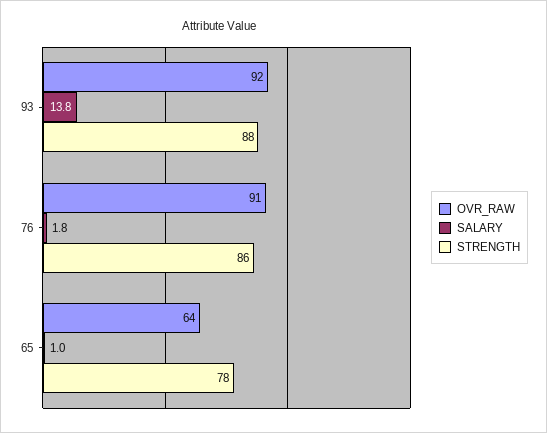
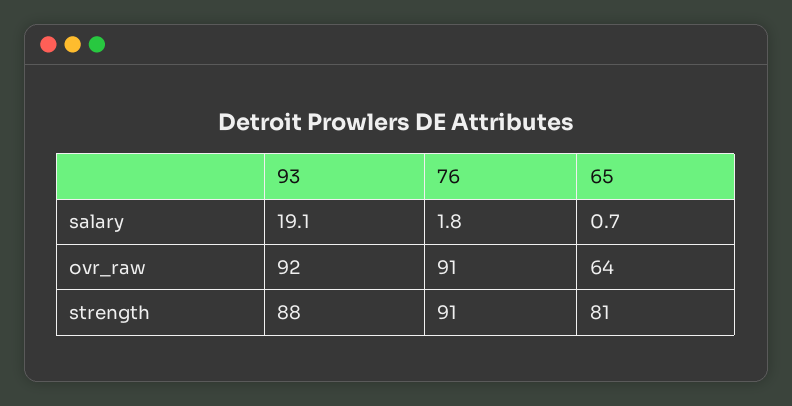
SALARY, 93: 13.8 -> 19.1
STRENGTH, 76: 86 -> 91
SALARY, 65: 1 -> 0.7
STRENGTH, 65: 78 -> 81

